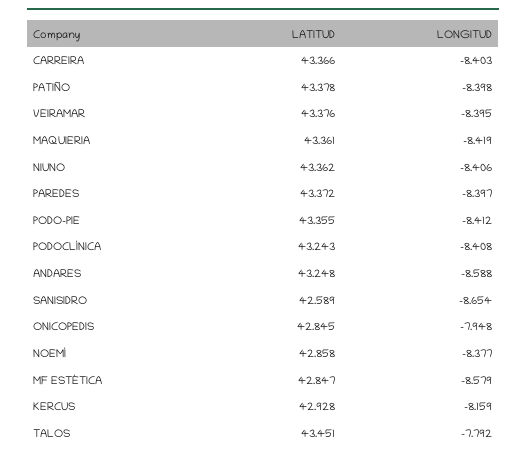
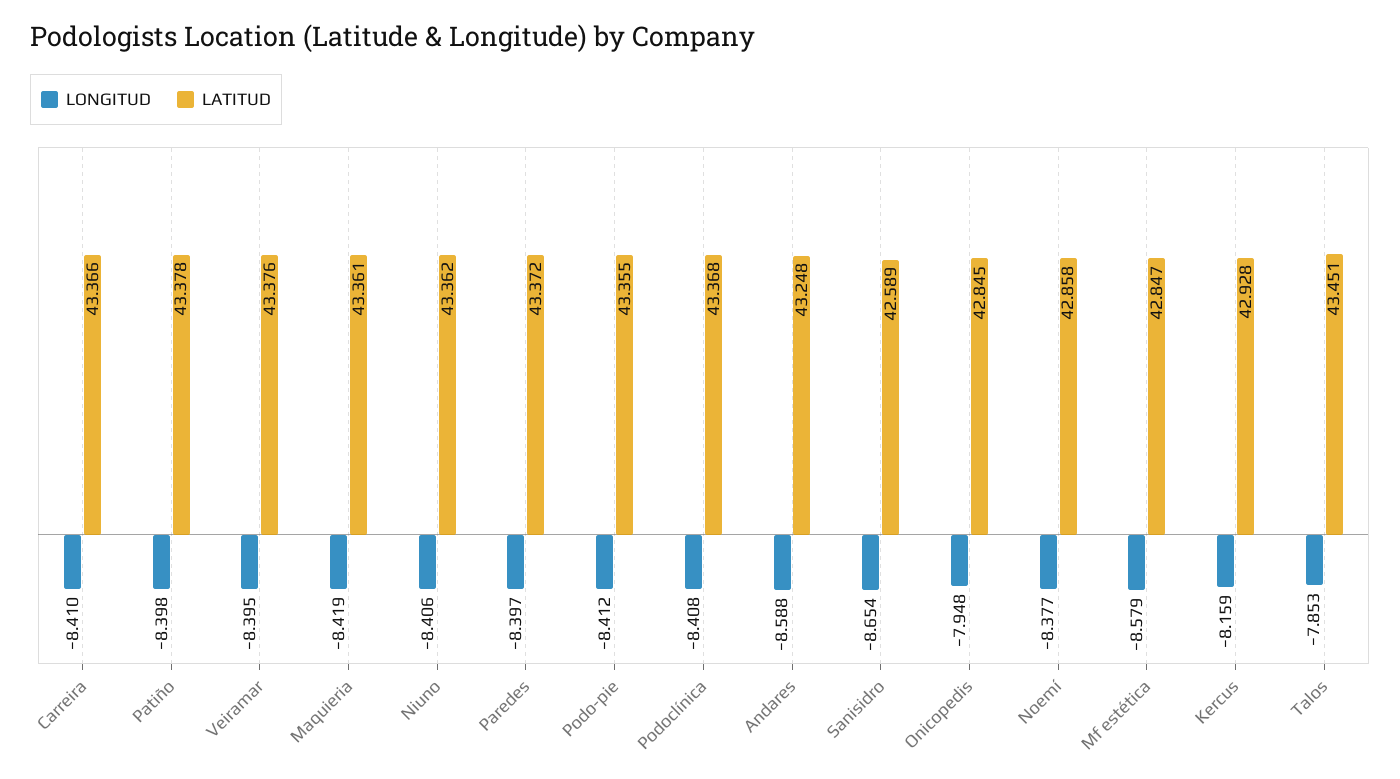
LONGITUD, CARREIRA: -8.403 -> -8.41
LATITUD, PODOCLÍNICA: 43.243 -> 43.368
LONGITUD, TALOS: -7.792 -> -7.853

